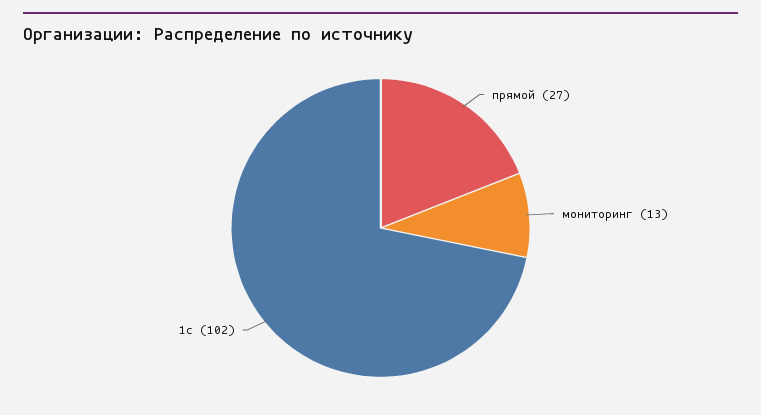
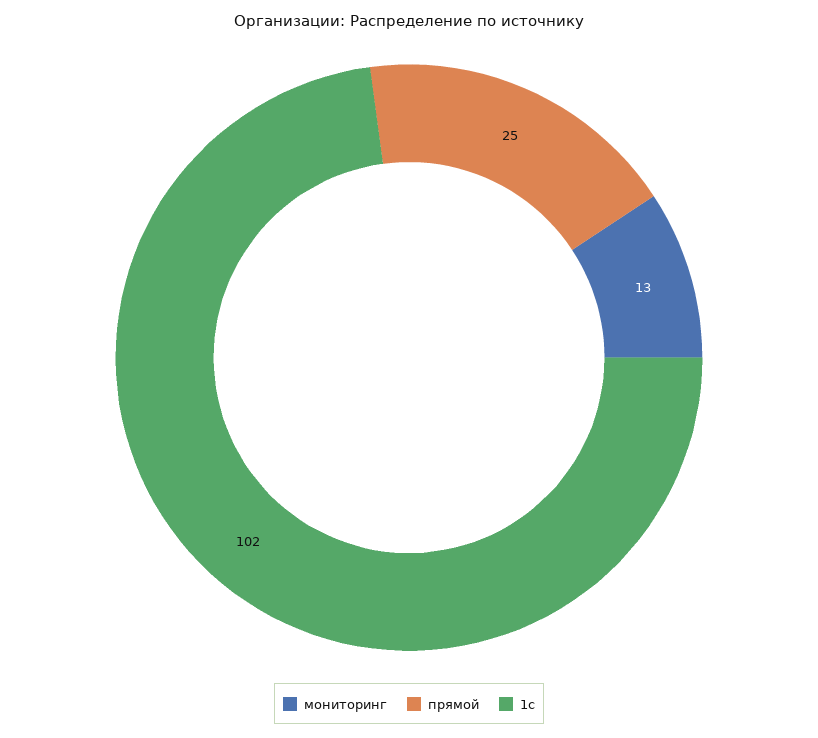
прямой: 27 -> 25

